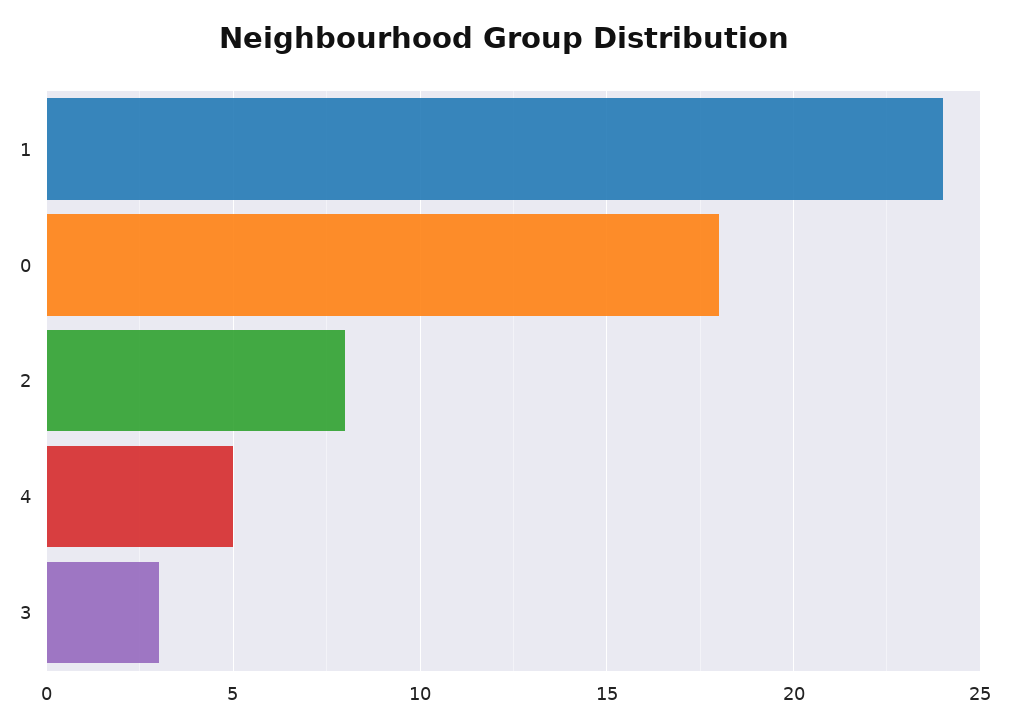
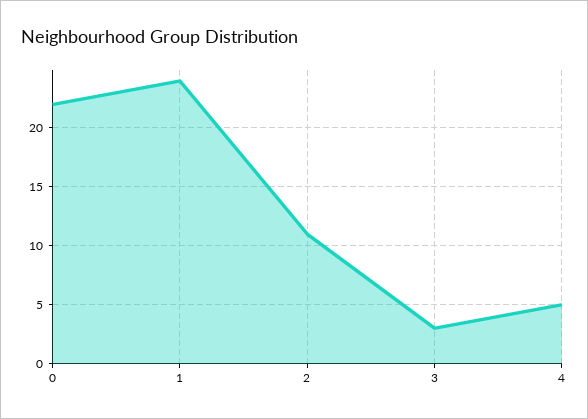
0: 18 -> 22
2: 8 -> 11

